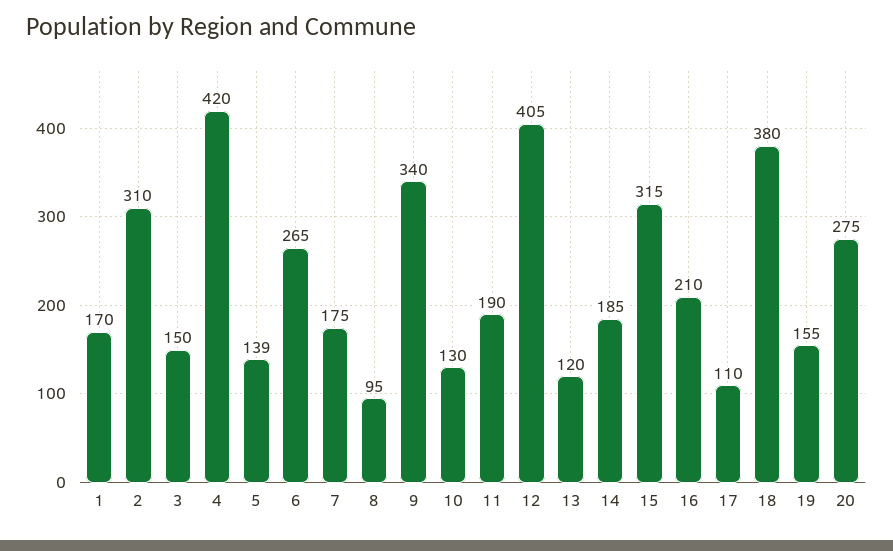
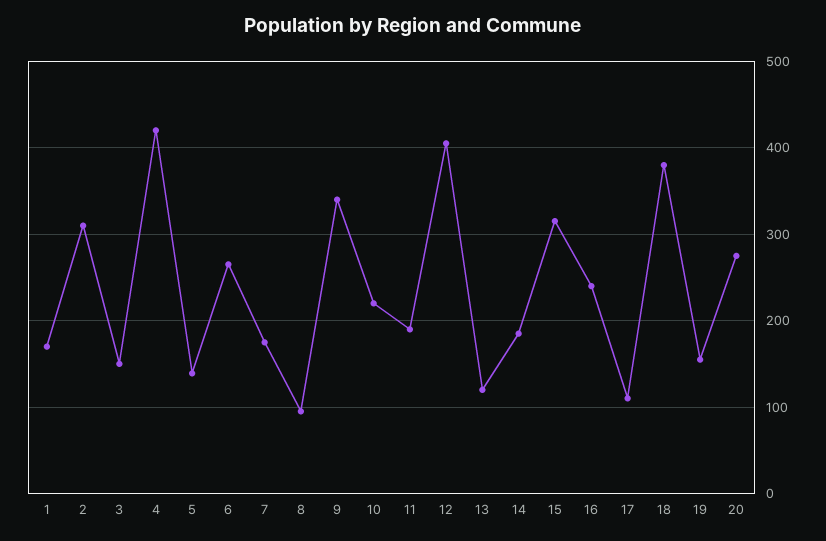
10: 130 -> 220
16: 210 -> 240

